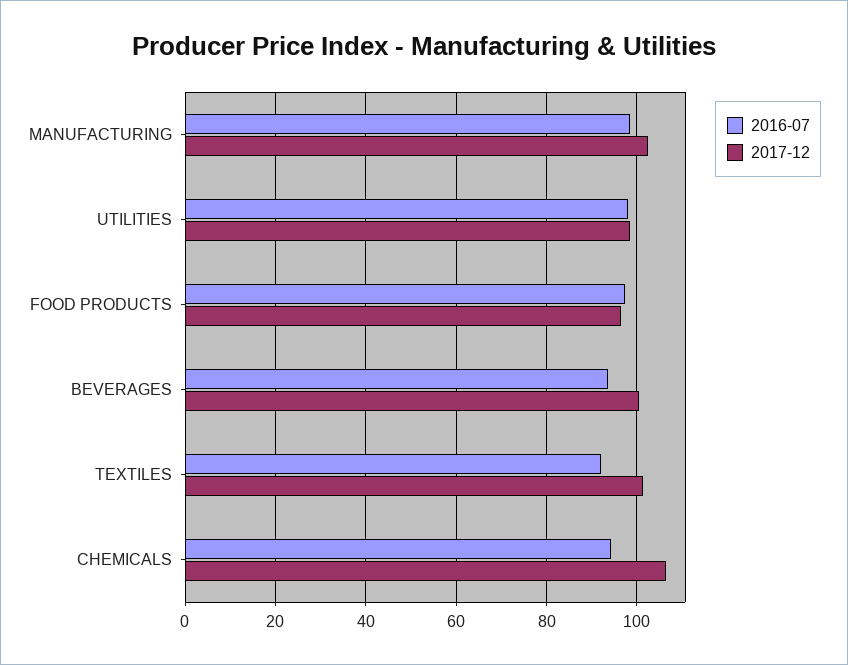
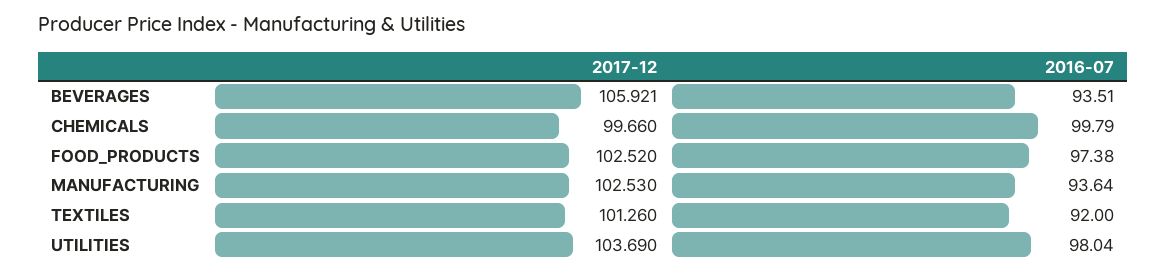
2016-07, MANUFACTURING: 98 -> 93.64
2017-12, UTILITIES: 98 -> 103.69
2017-12, FOOD PRODUCTS: 96 -> 102.52
2017-12, BEVERAGES: 100 -> 105.921
2016-07, CHEMICALS: 94 -> 99.79
2017-12, CHEMICALS: 106 -> 99.66

